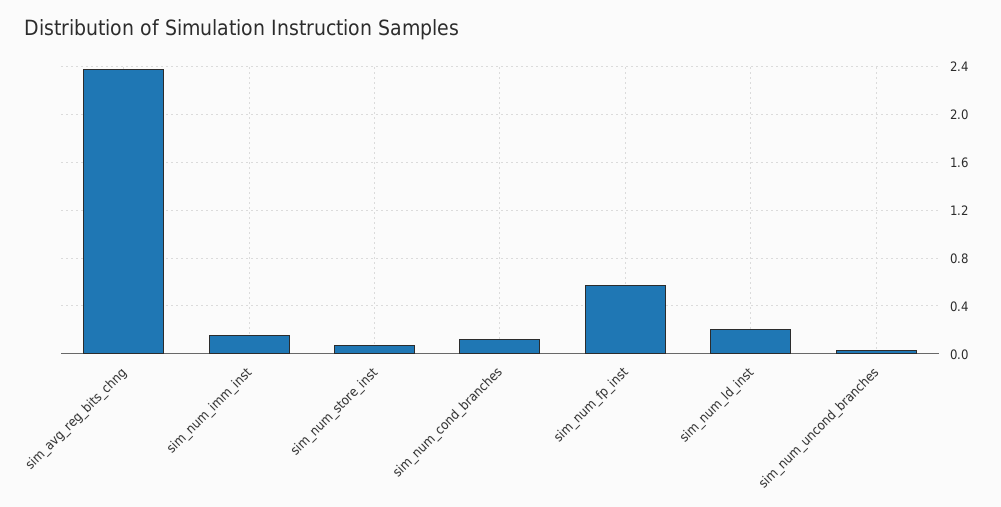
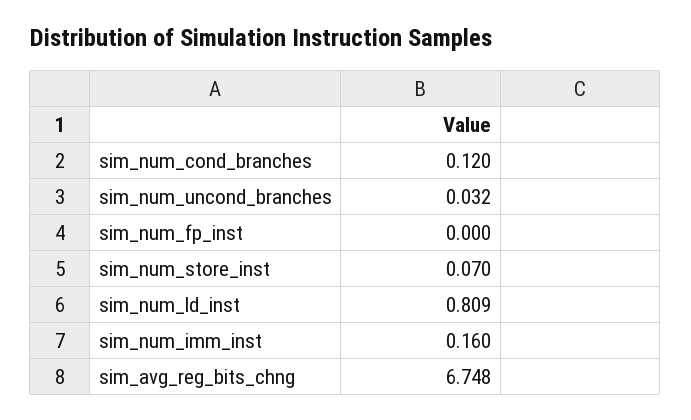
sim_avg_reg_bits_chng: 2.4 -> 6.748
sim_num_fp_inst: 0.6 -> 0
sim_num_ld_inst: 0.2 -> 0.809

